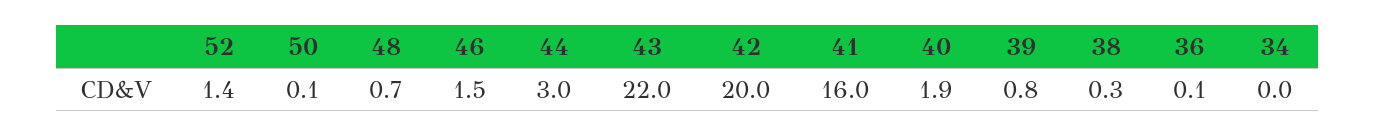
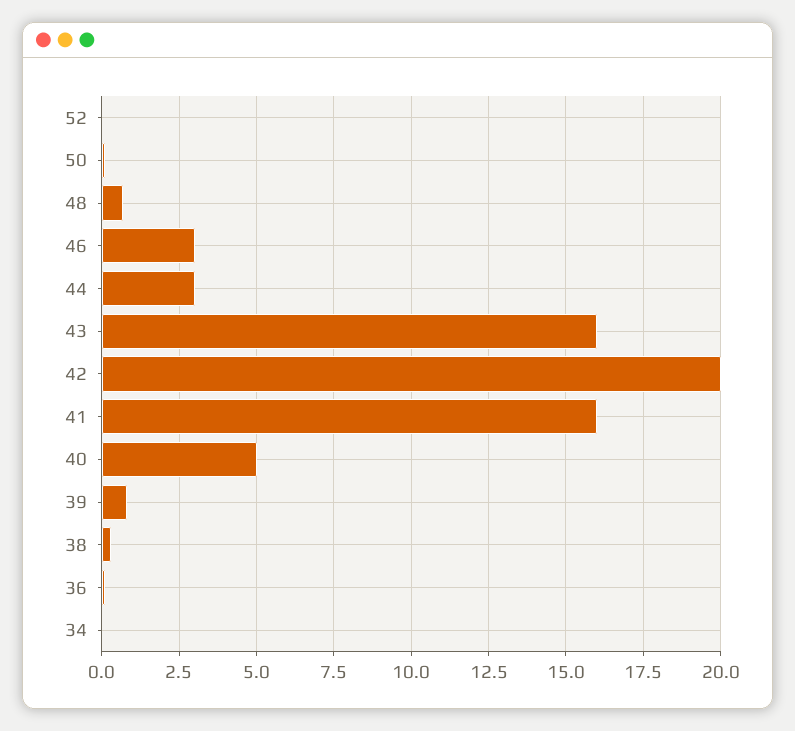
52: 1.4 -> 0
46: 1.5 -> 3
43: 22 -> 16
40: 1.9 -> 5

